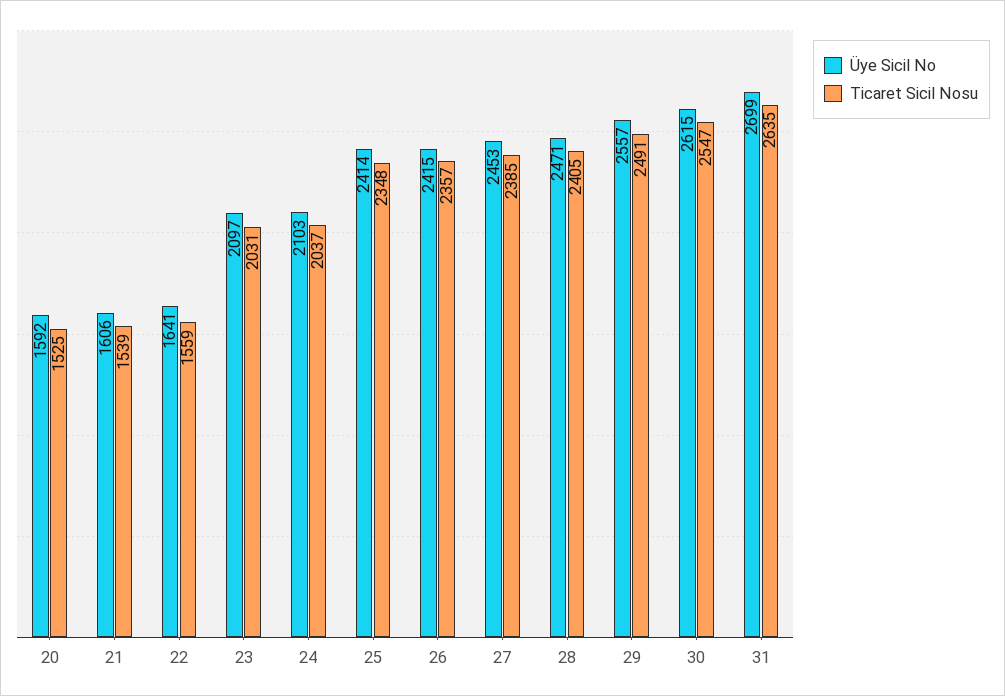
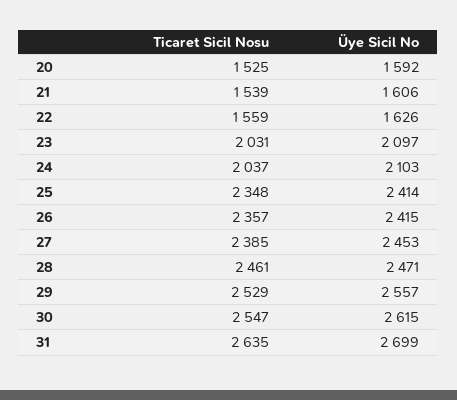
Üye Sicil No, 22: 1641 -> 1626
Ticaret Sicil Nosu, 28: 2405 -> 2461
Ticaret Sicil Nosu, 29: 2491 -> 2529

